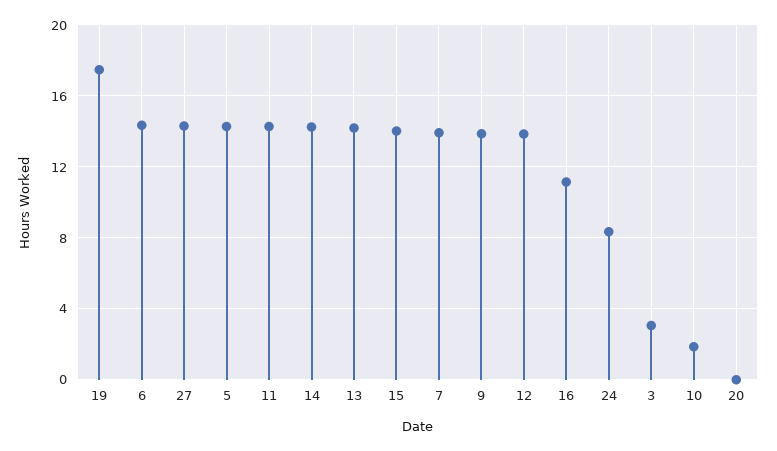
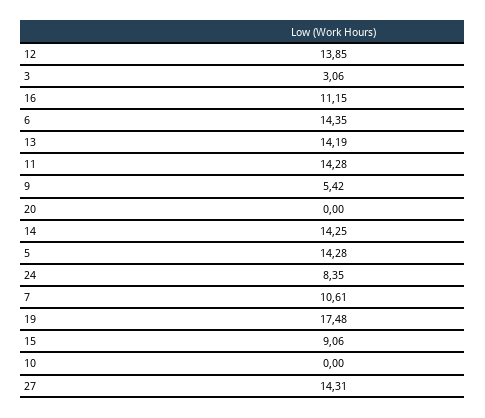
15: 14 -> 9.06
7: 14 -> 10.61
9: 14 -> 5.42
10: 2 -> 0

